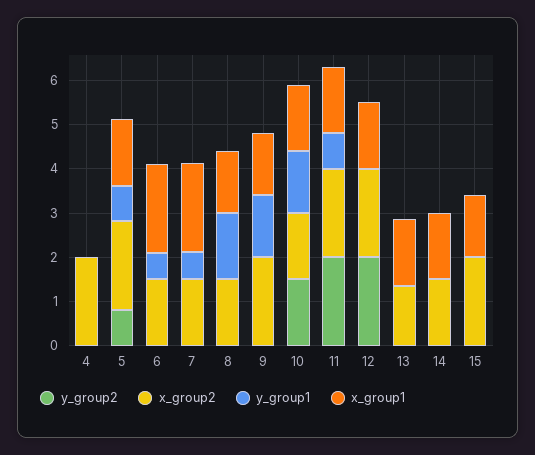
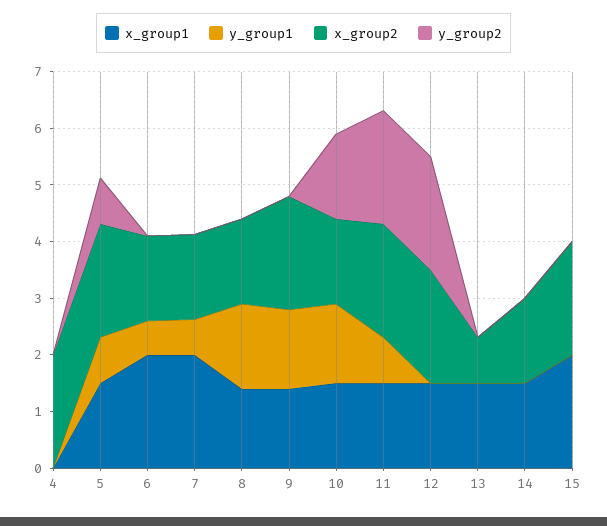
x_group2, 13: 1.4 -> 0.8
x_group1, 15: 1.4 -> 2

